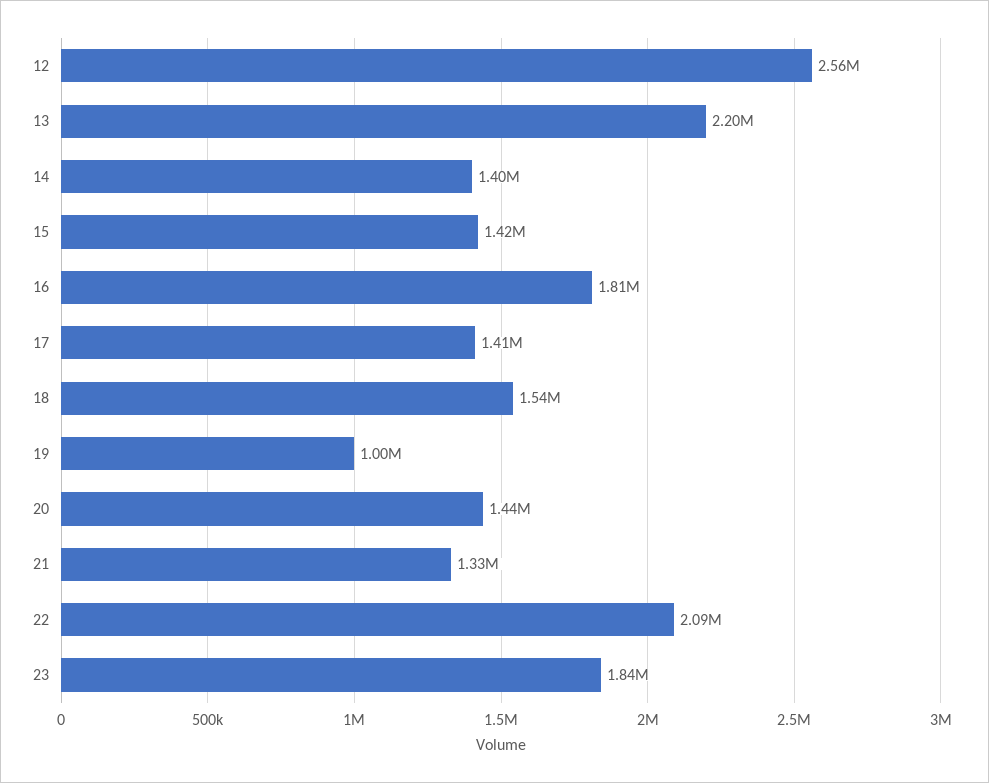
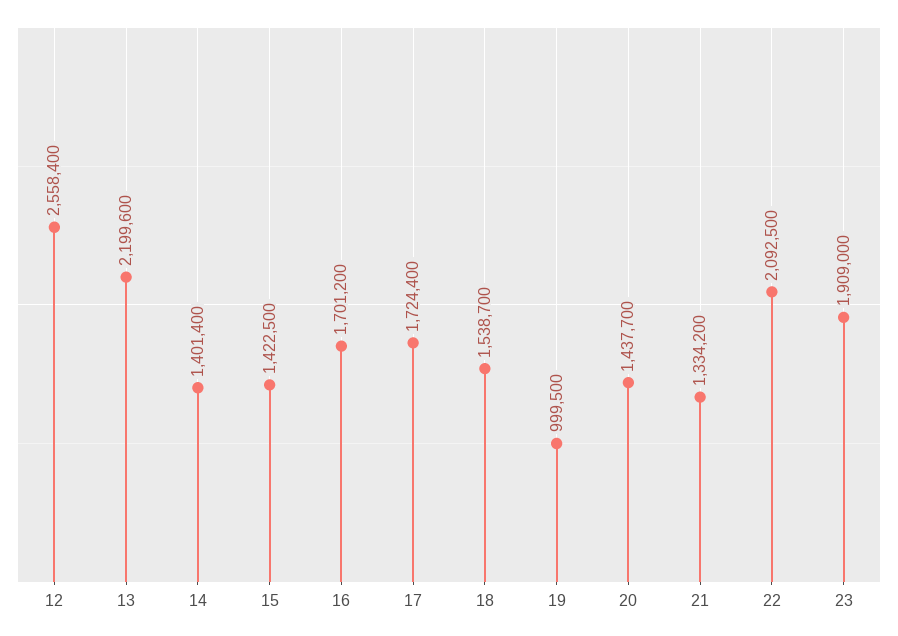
16: 1810000 -> 1701200
17: 1410000 -> 1724400
23: 1840000 -> 1909000

